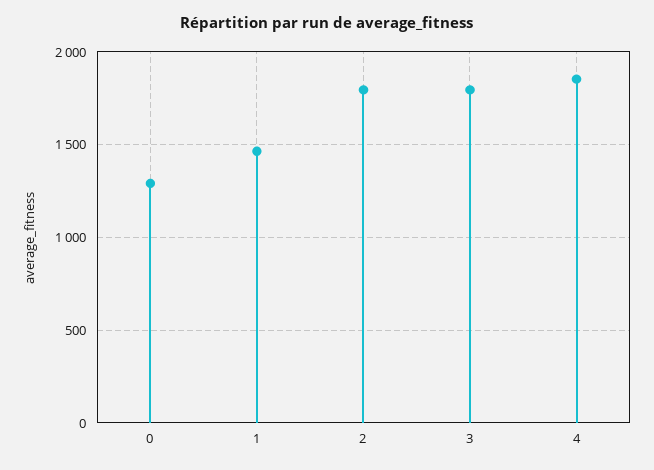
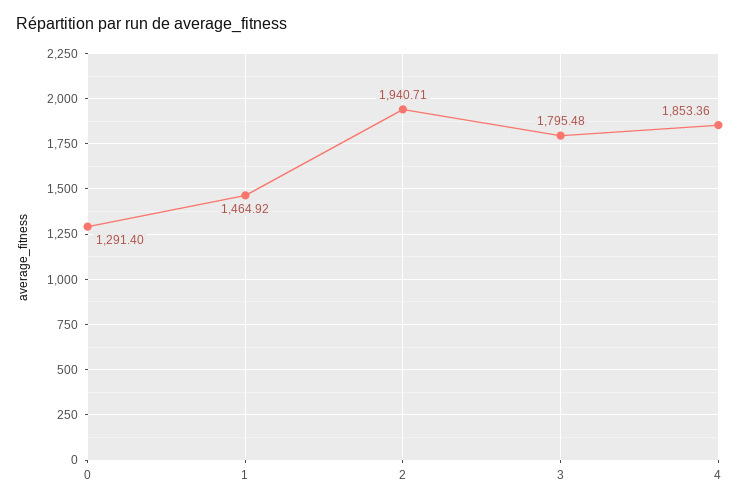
2: 1800 -> 1940.71

